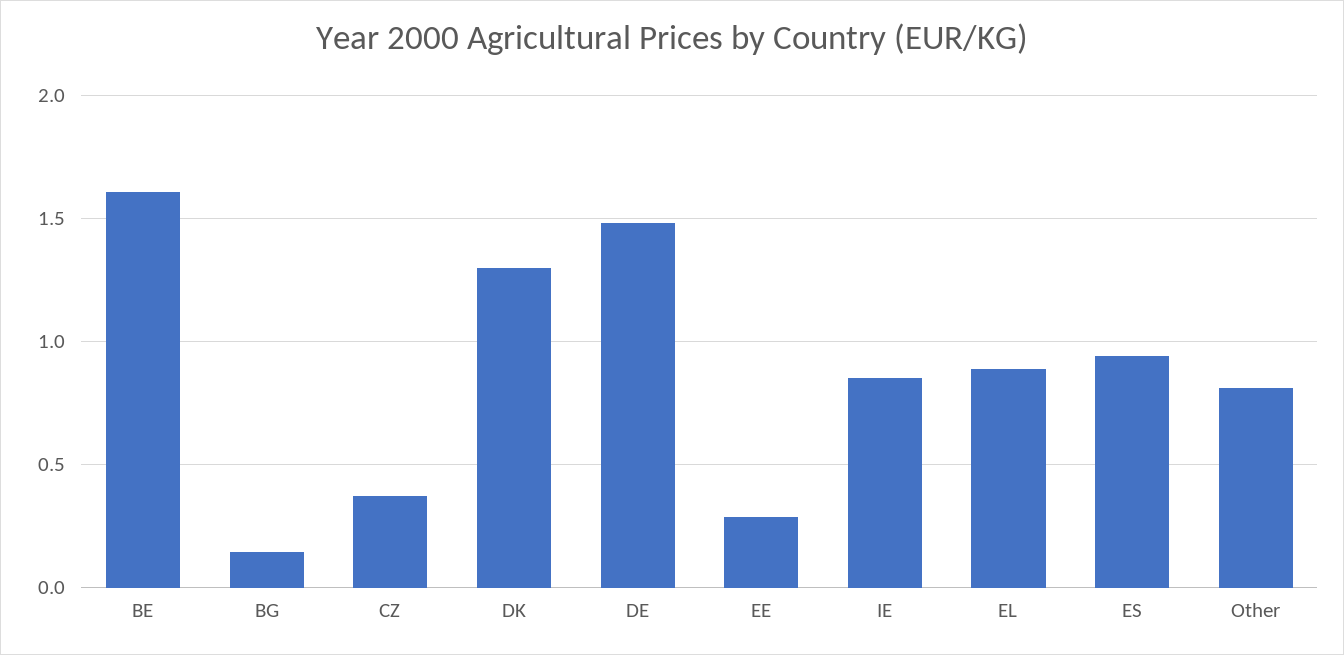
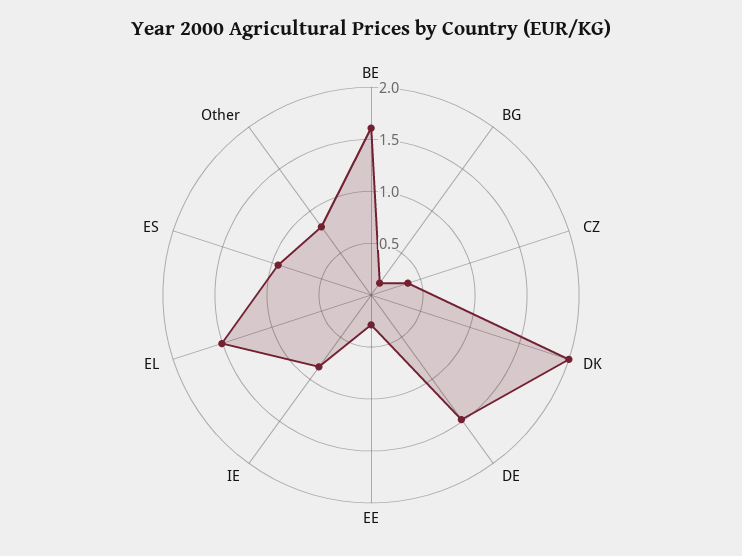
DK: 1.3 -> 2
EL: 0.9 -> 1.5

